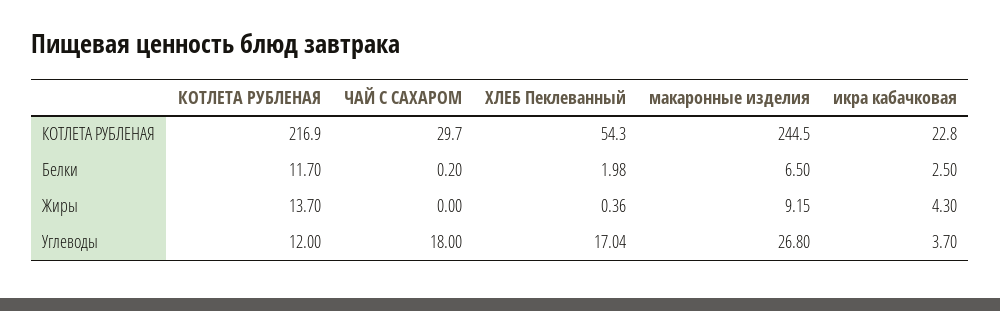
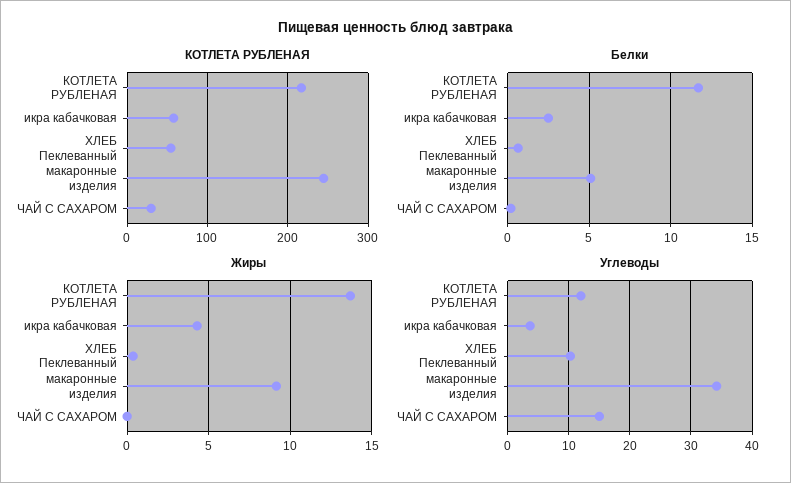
КОТЛЕТА РУБЛЕНАЯ, икра кабачковая: 22.8 -> 60
Белки, ХЛЕБ Пеклеванный: 1.98 -> 0.5
Белки, макаронные изделия: 6.5 -> 5
Углеводы, ЧАЙ С САХАРОМ: 18 -> 15
Углеводы, ХЛЕБ Пеклеванный: 17.04 -> 10
Углеводы, макаронные изделия: 26.8 -> 34

